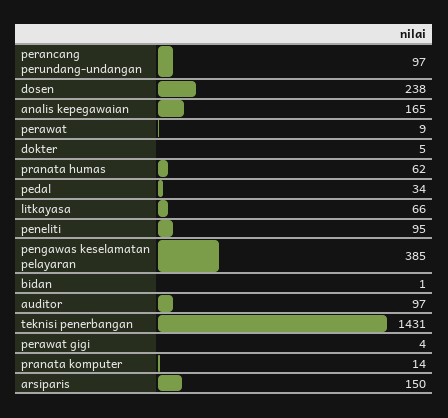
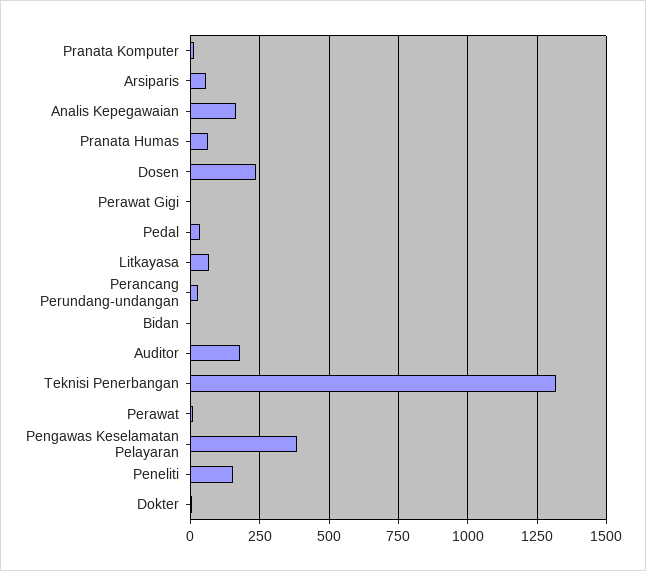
perancang perundang-undangan: 97 -> 25
peneliti: 95 -> 150
auditor: 97 -> 175
teknisi penerbangan: 1431 -> 1325
arsiparis: 150 -> 50

